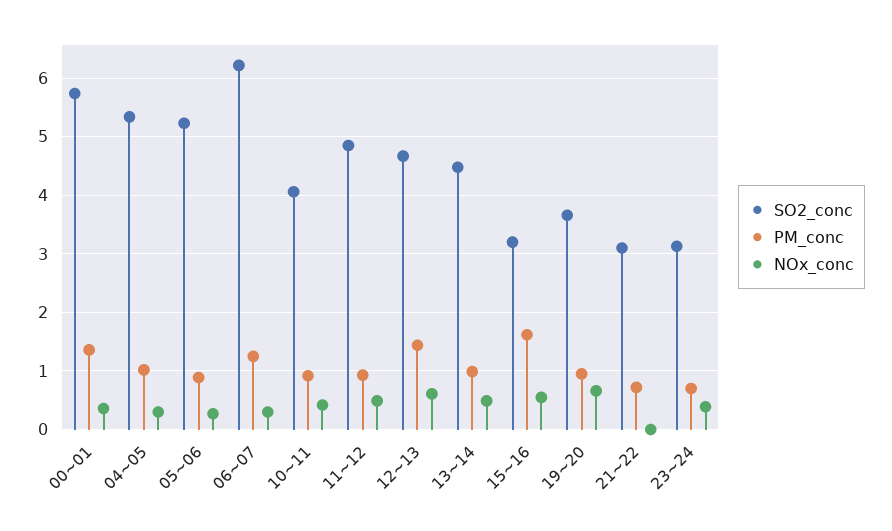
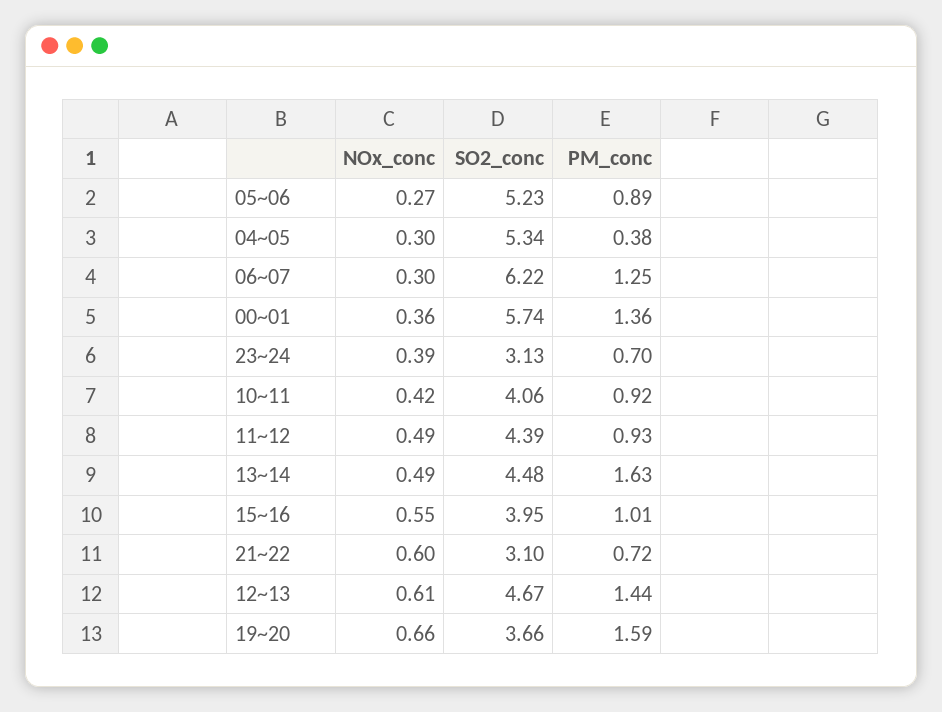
PM_conc, 04~05: 1 -> 0.38
SO2_conc, 11~12: 4.8 -> 4.39
PM_conc, 13~14: 1 -> 1.63
SO2_conc, 15~16: 3.2 -> 3.95
PM_conc, 15~16: 1.6 -> 1.01
PM_conc, 19~20: 1 -> 1.59
NOx_conc, 21~22: 0 -> 0.6

